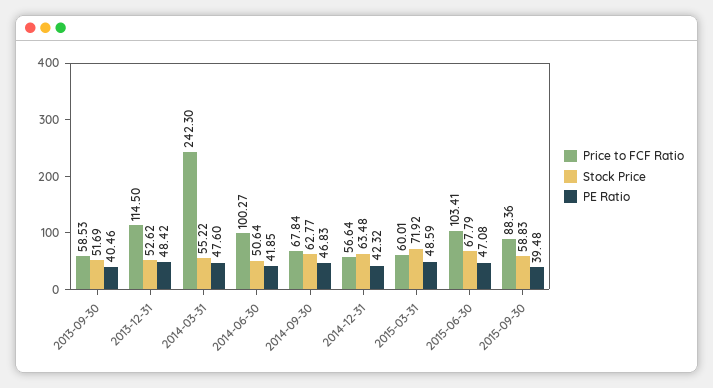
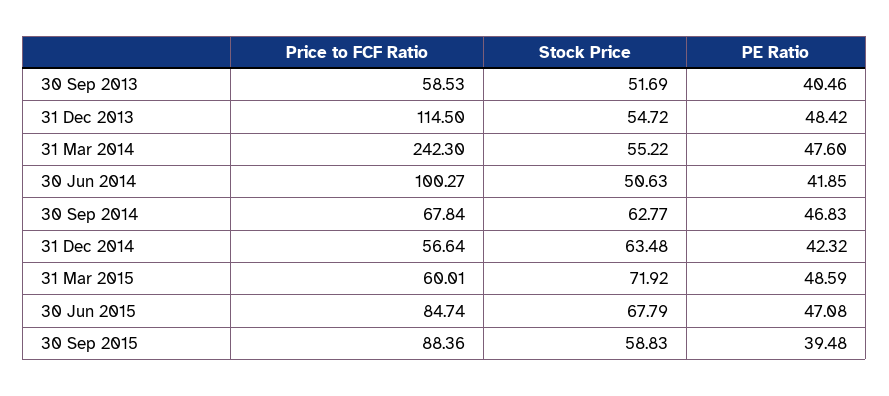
Stock Price, 2013-12-31: 52.62 -> 54.72
Stock Price, 2014-06-30: 50.64 -> 50.63
Price to FCF Ratio, 2015-06-30: 103.41 -> 84.74

